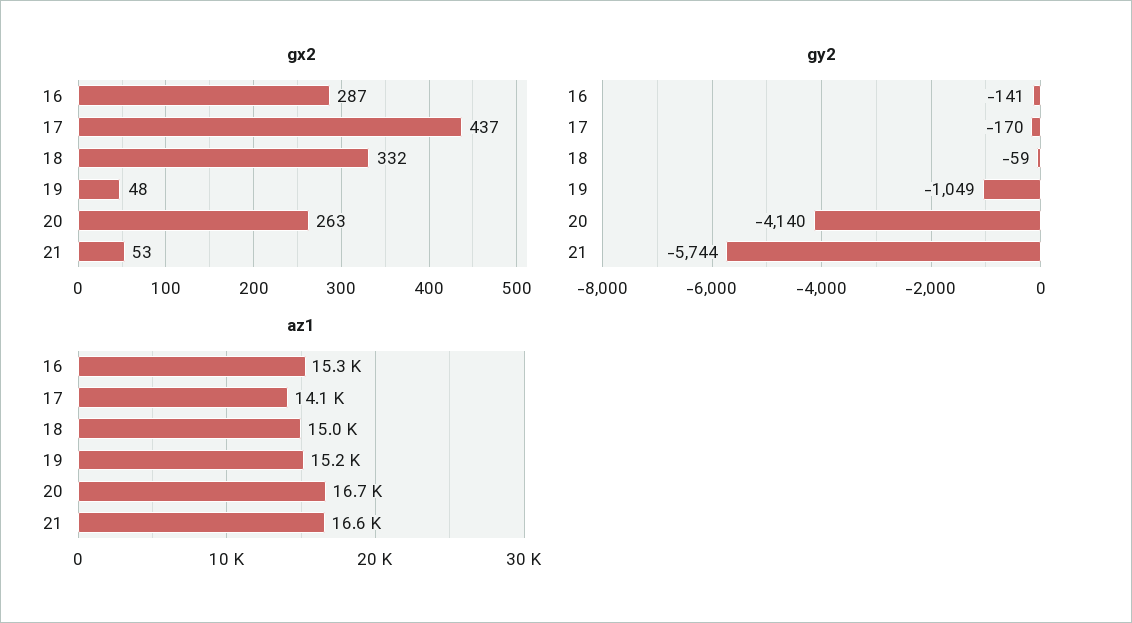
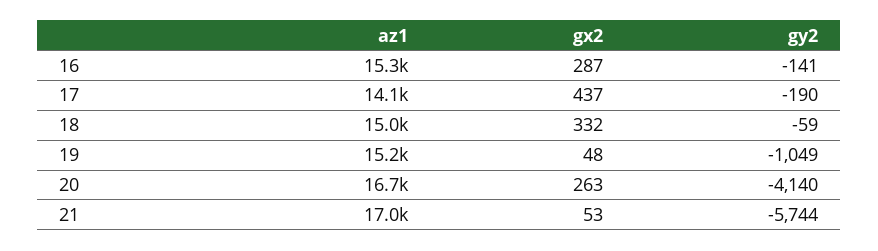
gy2, 17: -170 -> -190
az1, 21: 16600 -> 17000

